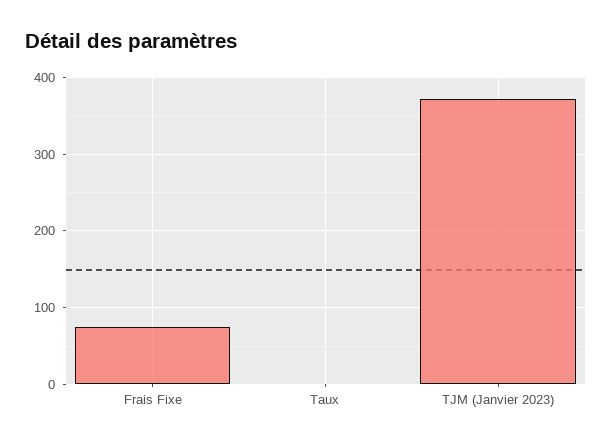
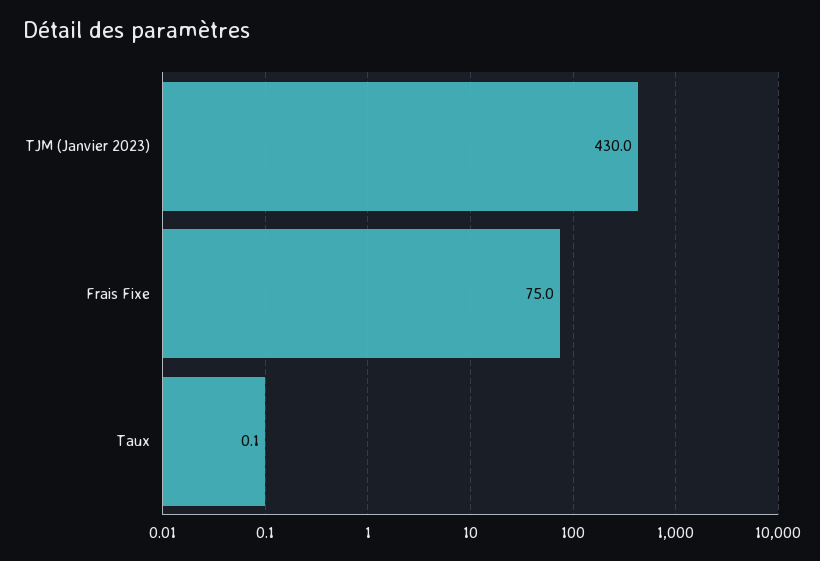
TJM (Janvier 2023): 370 -> 430

